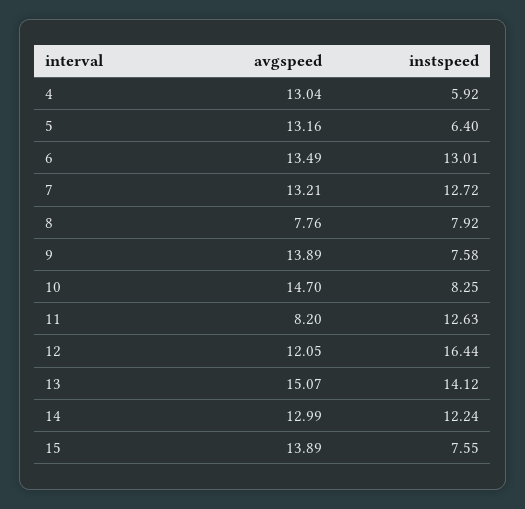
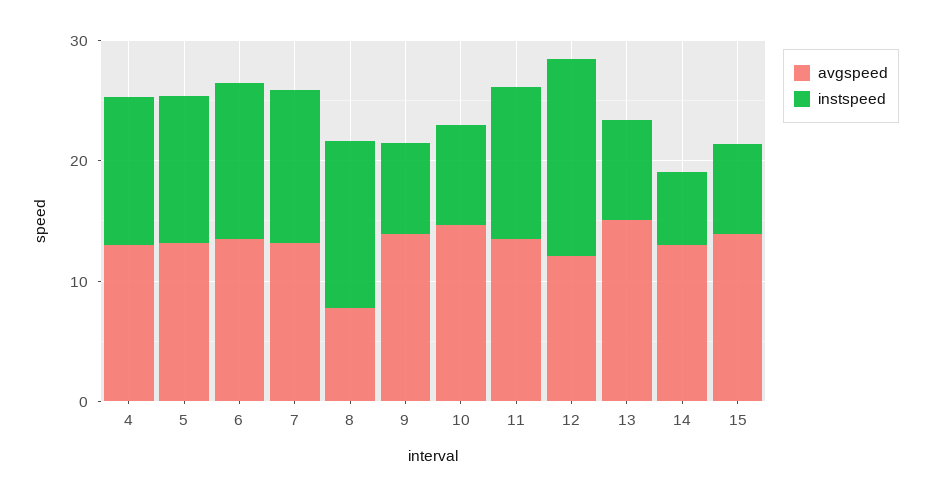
instspeed, 4: 5.92 -> 12
instspeed, 5: 6.4 -> 12
instspeed, 8: 7.92 -> 14
avgspeed, 11: 8.2 -> 14
instspeed, 13: 14.12 -> 8
instspeed, 14: 12.24 -> 6

